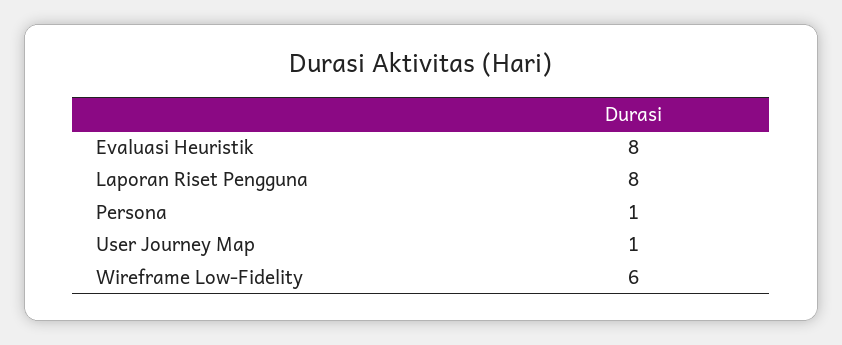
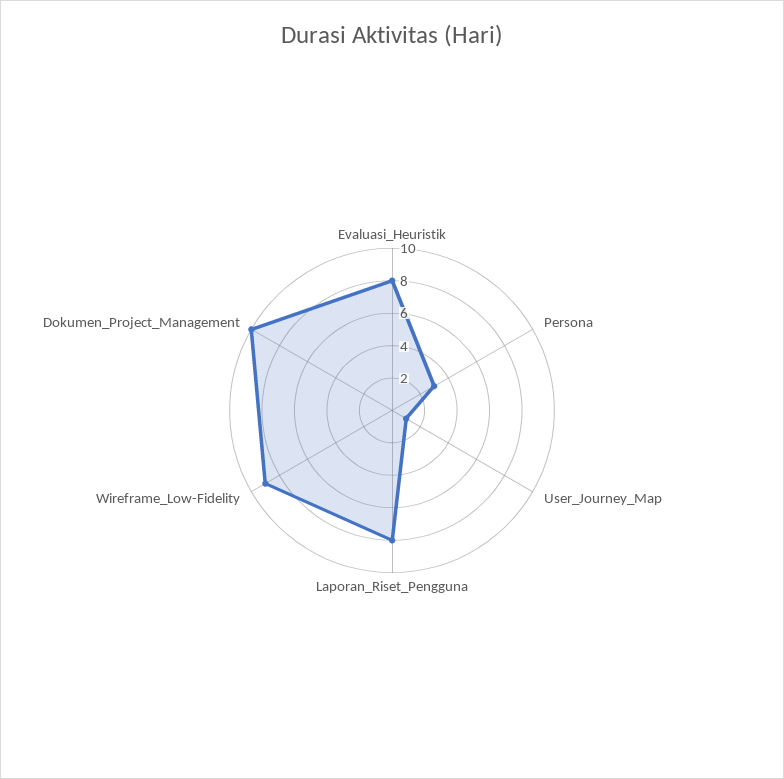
Persona: 1 -> 3
Wireframe Low-Fidelity: 6 -> 9
Dokumen_Project_Management: none -> 10

